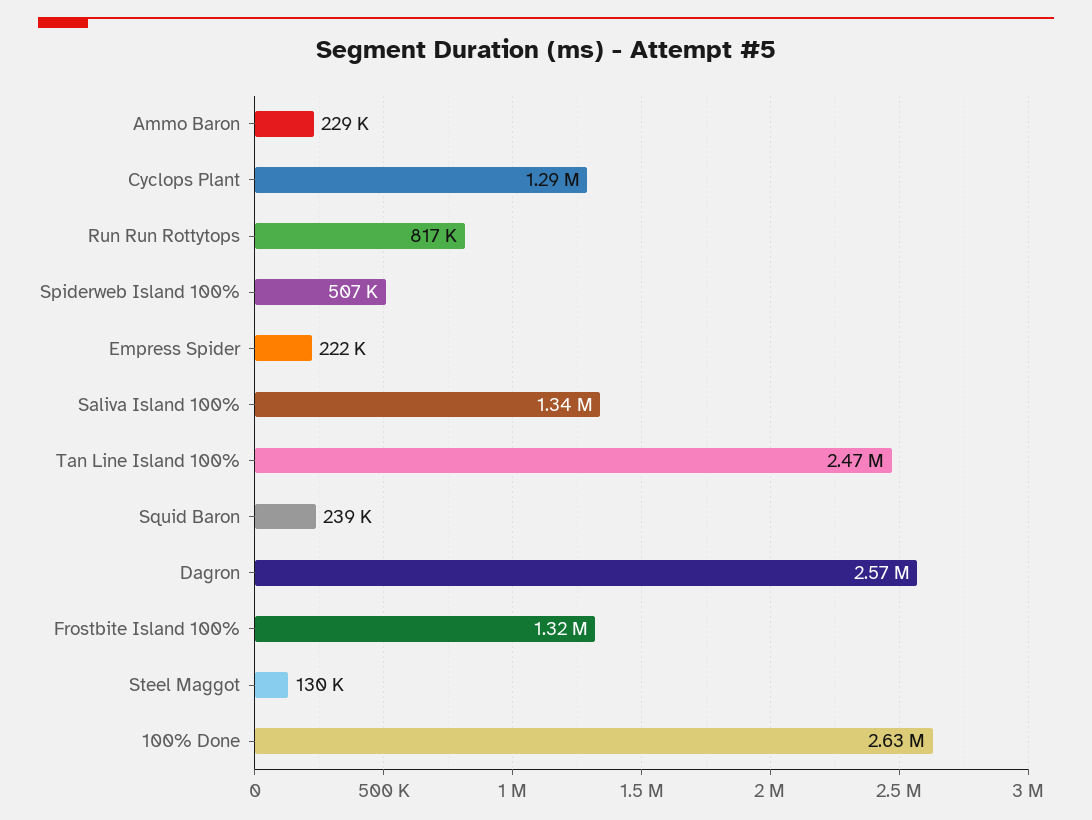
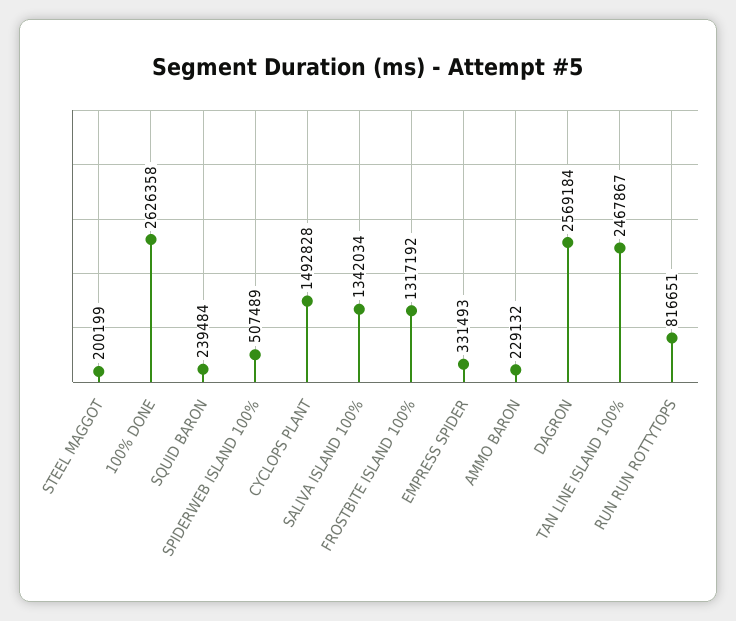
Cyclops Plant: 1290000 -> 1492828
Empress Spider: 222000 -> 331493
Steel Maggot: 130000 -> 200199

